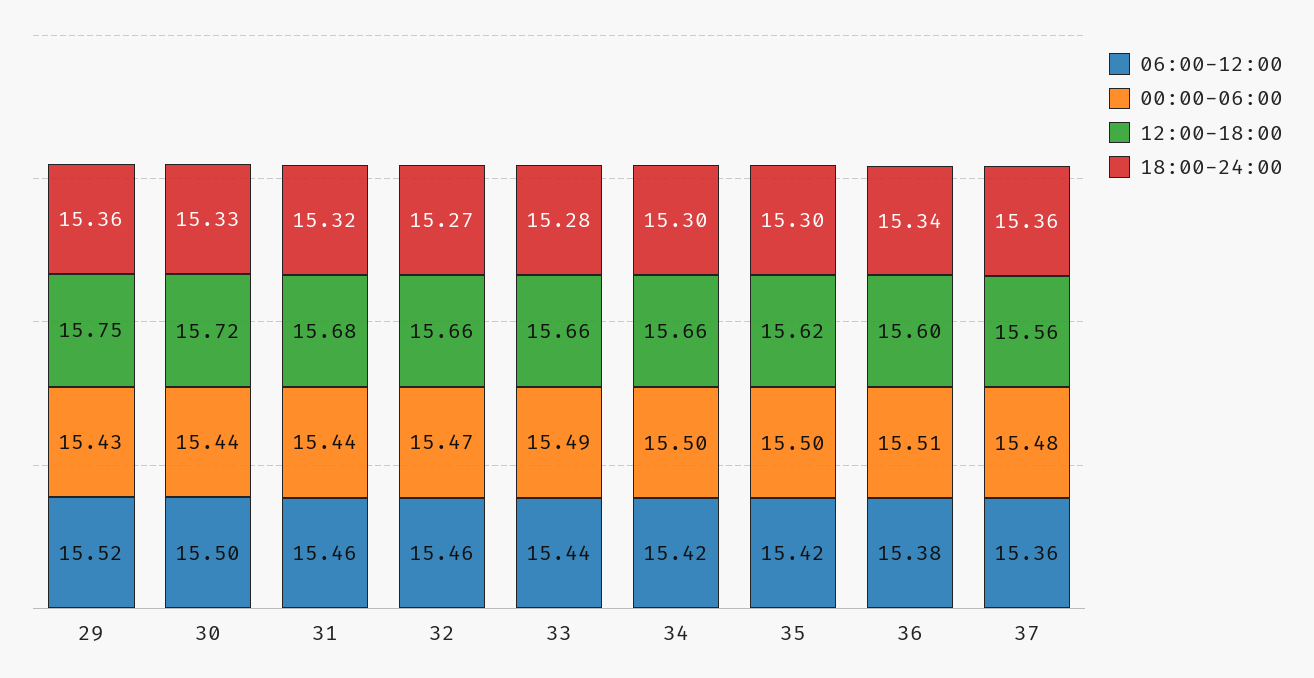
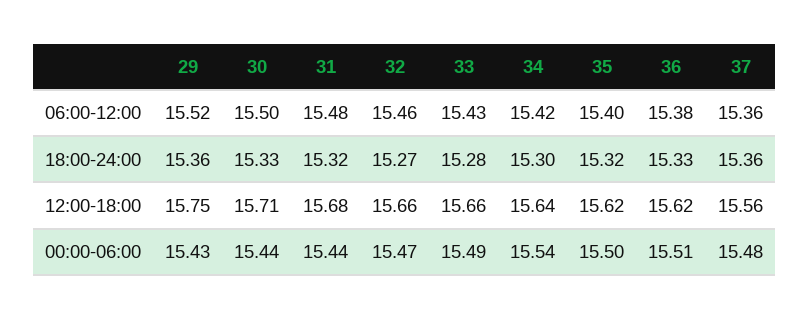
12:00-18:00, 30: 15.72 -> 15.71
06:00-12:00, 31: 15.46 -> 15.48
06:00-12:00, 33: 15.44 -> 15.43
00:00-06:00, 34: 15.5 -> 15.54
12:00-18:00, 34: 15.66 -> 15.64
06:00-12:00, 35: 15.42 -> 15.4
18:00-24:00, 35: 15.3 -> 15.32
12:00-18:00, 36: 15.6 -> 15.62
18:00-24:00, 36: 15.34 -> 15.33

